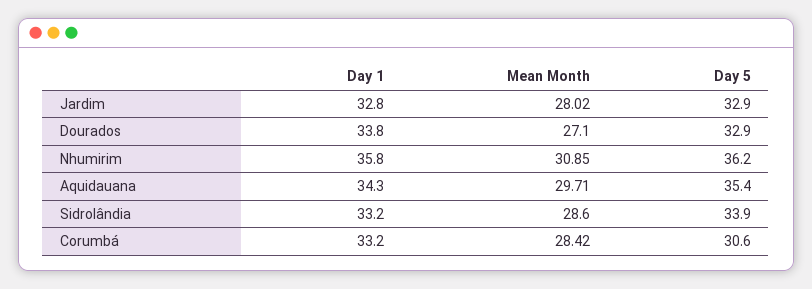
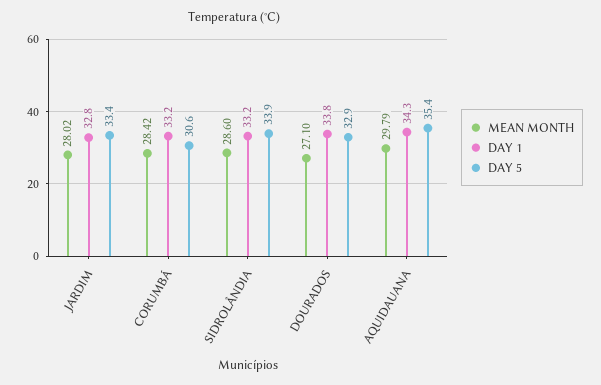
Day 5, Jardim: 32.9 -> 33.4
Day 1, Nhumirim: 35.8 -> none
Mean Month, Nhumirim: 30.85 -> none
Day 5, Nhumirim: 36.2 -> none
Mean Month, Aquidauana: 29.71 -> 29.79

